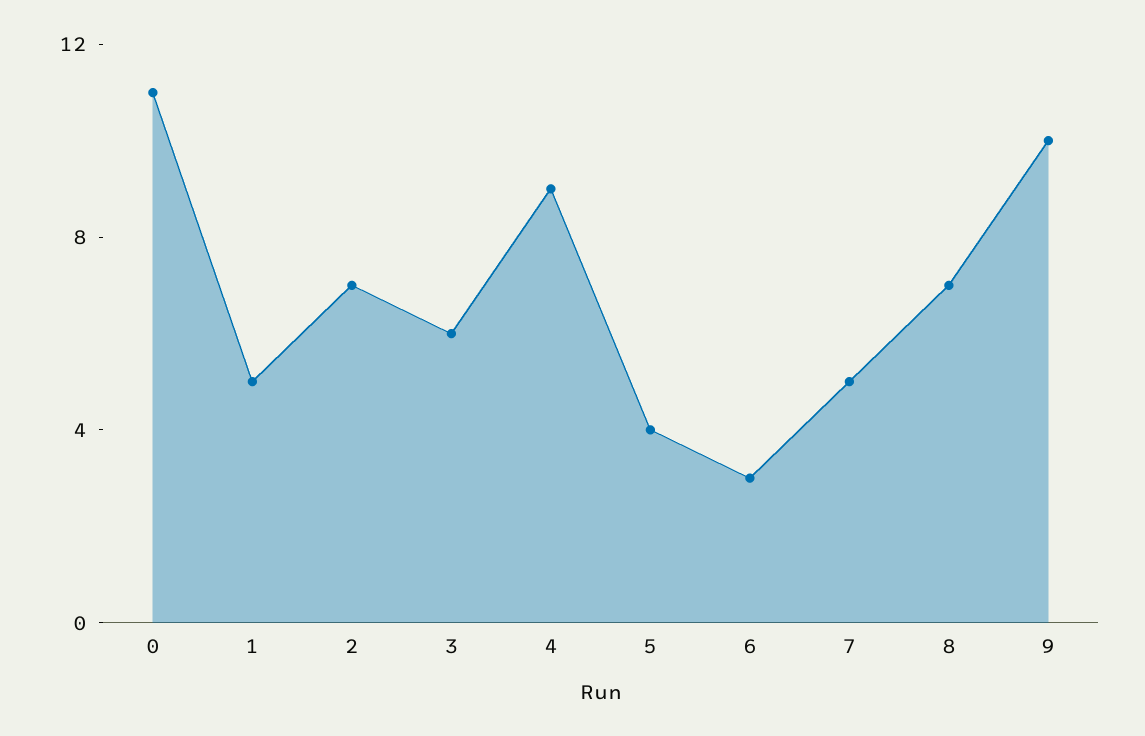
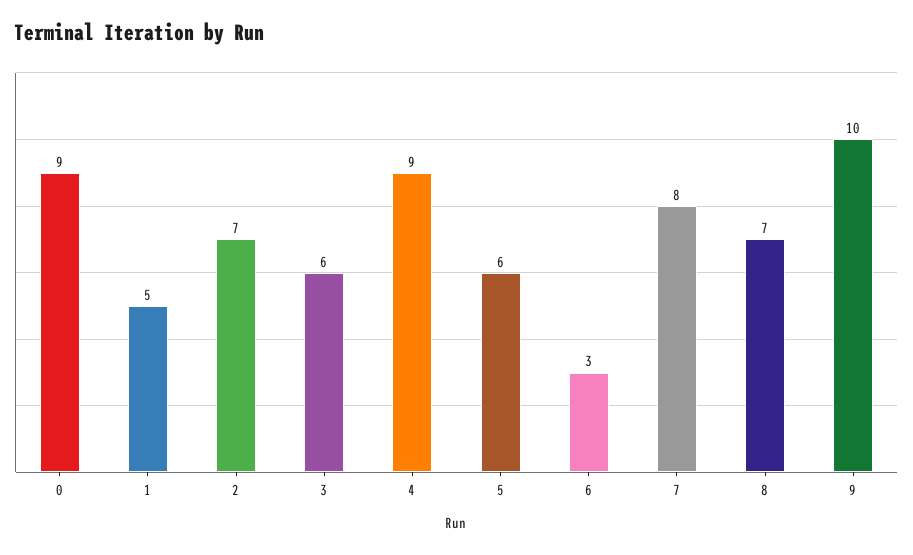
0: 11 -> 9
5: 4 -> 6
7: 5 -> 8

